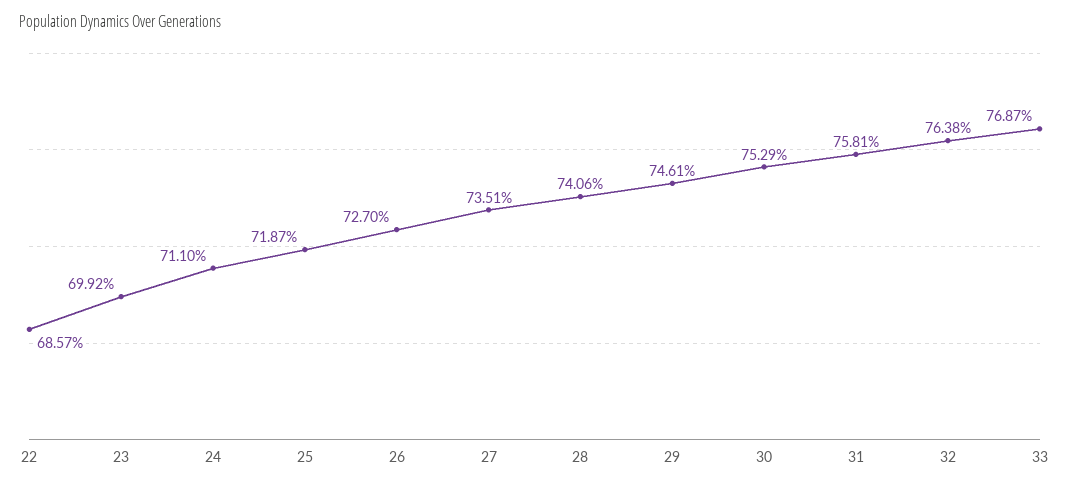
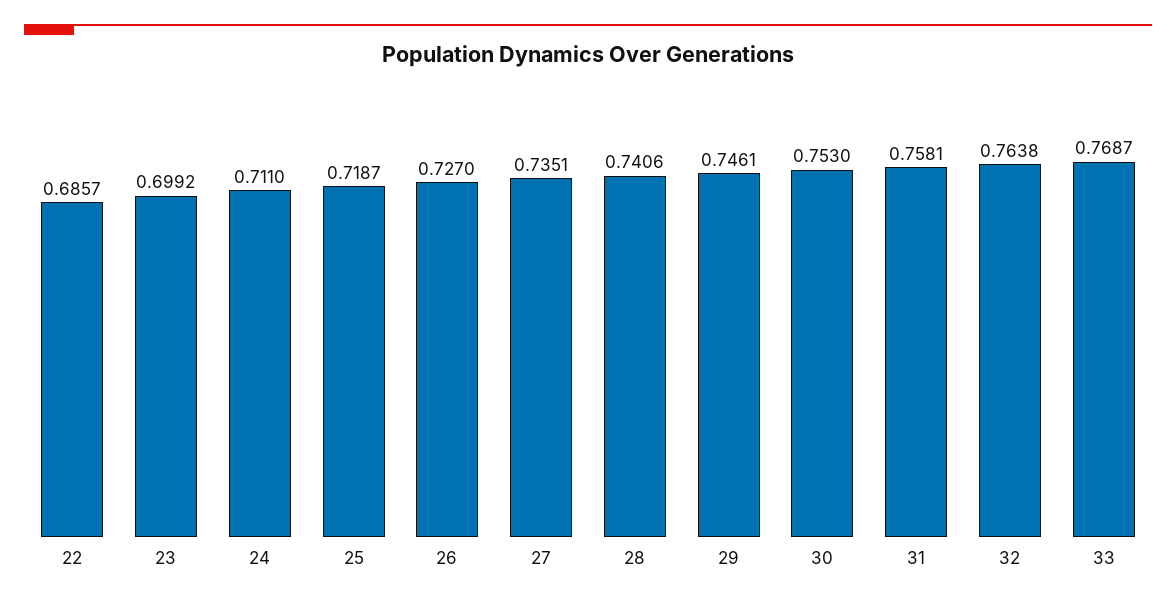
30: 0.7529 -> 0.753

